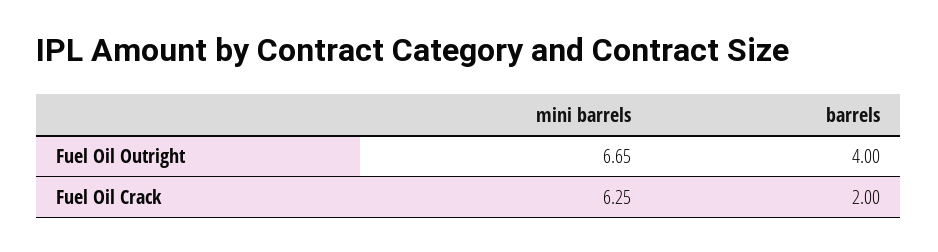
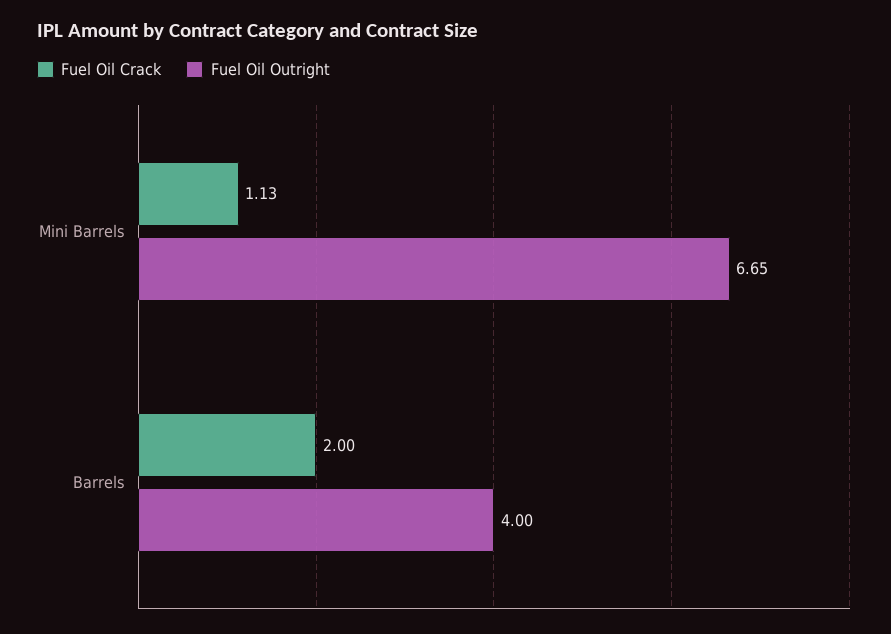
Fuel Oil Crack, mini barrels: 6.25 -> 1.13

